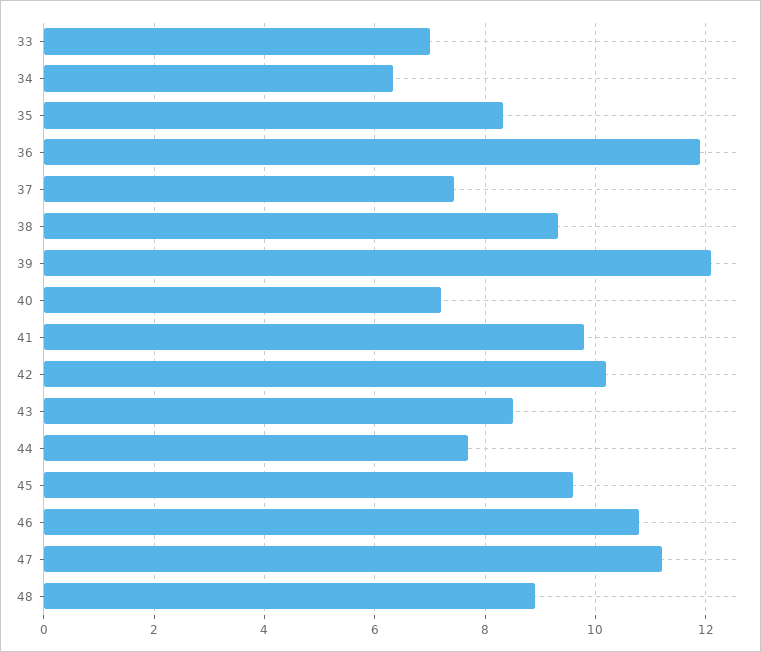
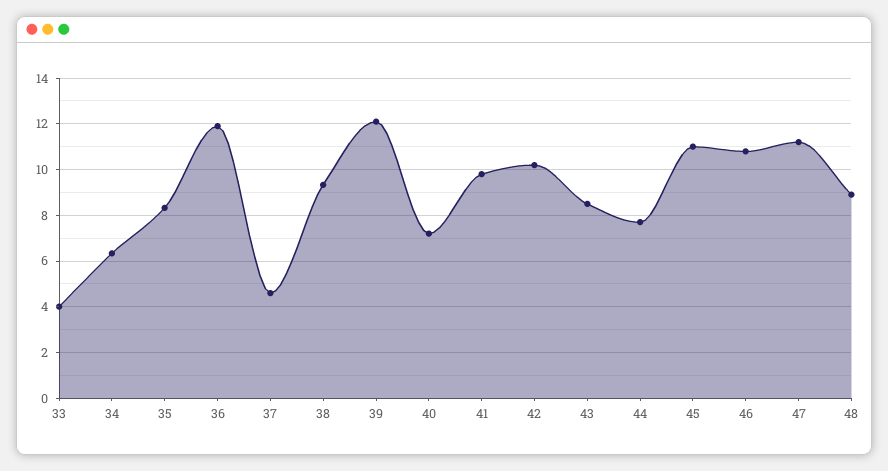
33: 7 -> 4
37: 7.4 -> 4.5
45: 9.6 -> 11

